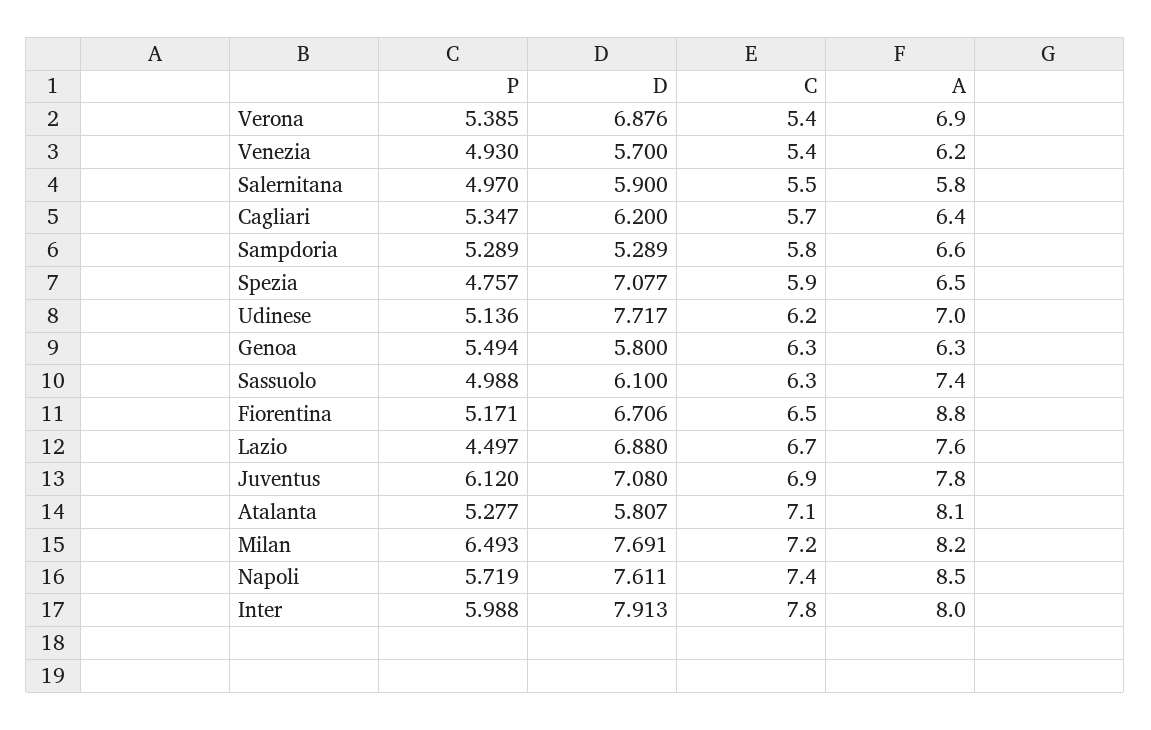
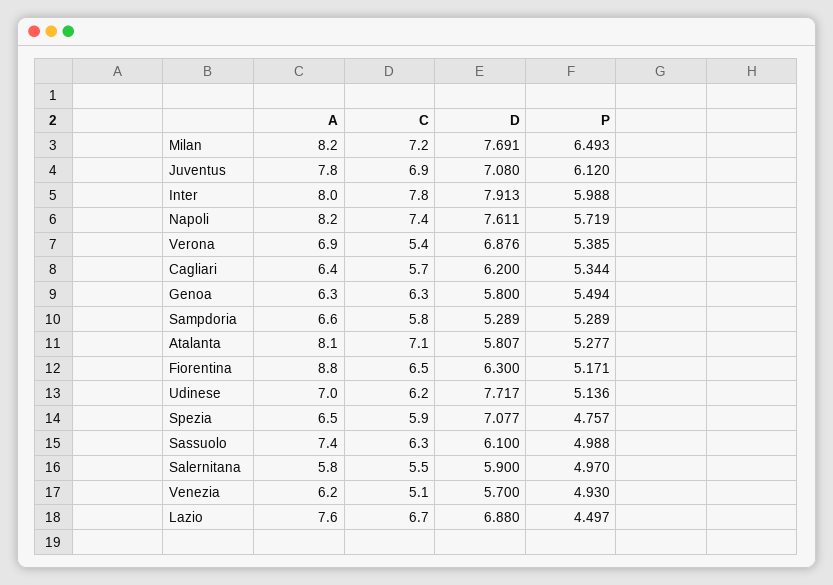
C, Venezia: 5.4 -> 5.1
P, Cagliari: 5.347 -> 5.344
D, Fiorentina: 6.706 -> 6.3
A, Napoli: 8.5 -> 8.2

